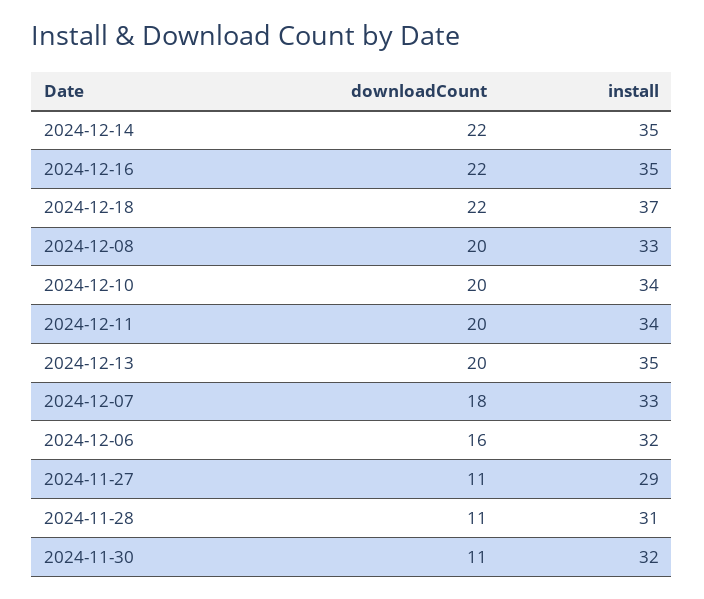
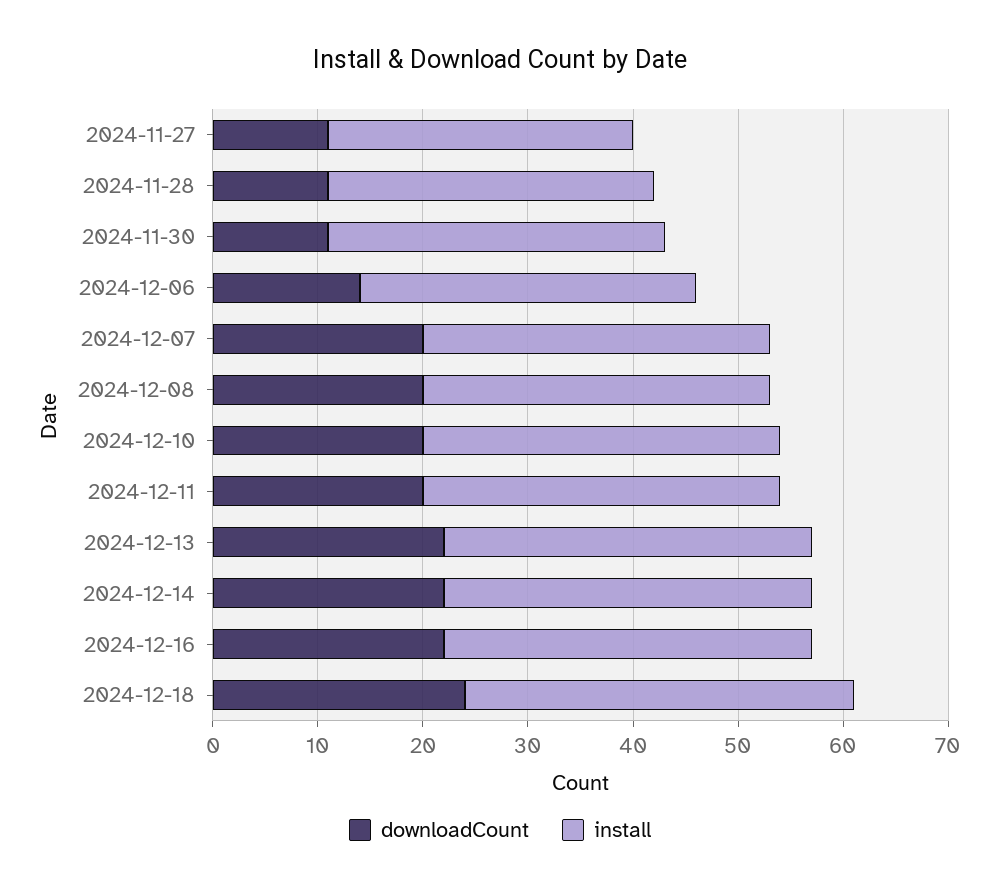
downloadCount, 2024-12-18: 22 -> 24
downloadCount, 2024-12-13: 20 -> 22
downloadCount, 2024-12-07: 18 -> 20
downloadCount, 2024-12-06: 16 -> 14

